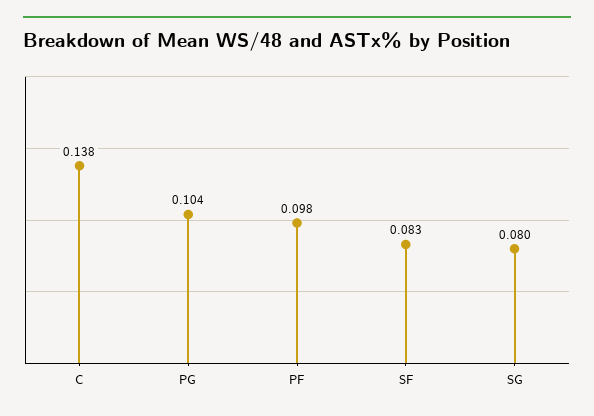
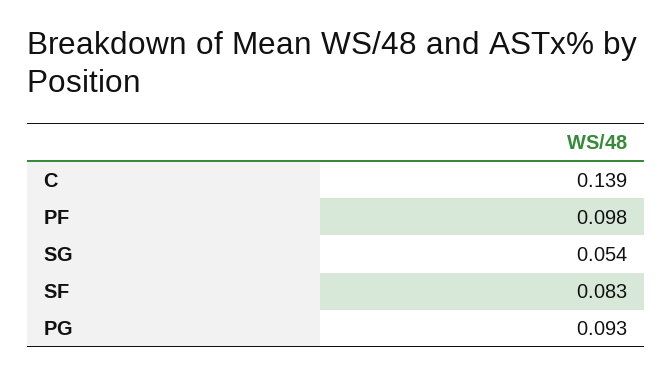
C: 0.138 -> 0.139
PG: 0.104 -> 0.093
SG: 0.08 -> 0.054

